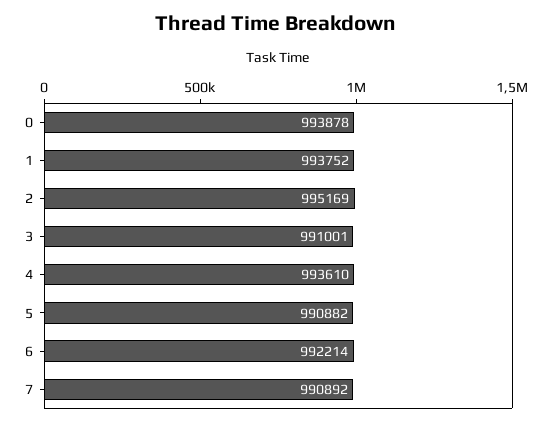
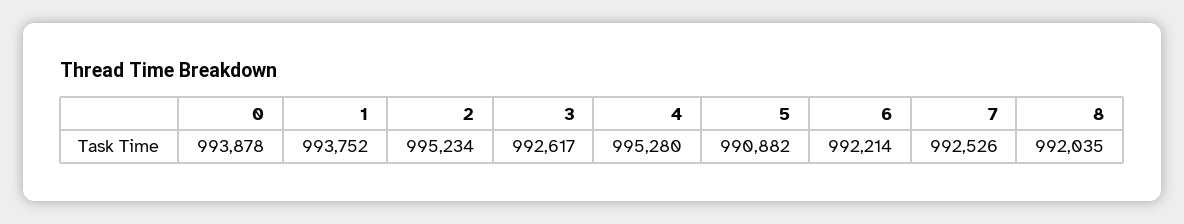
2: 995169 -> 995234
3: 991001 -> 992617
4: 993610 -> 995280
7: 990892 -> 992526
8: none -> 992035

